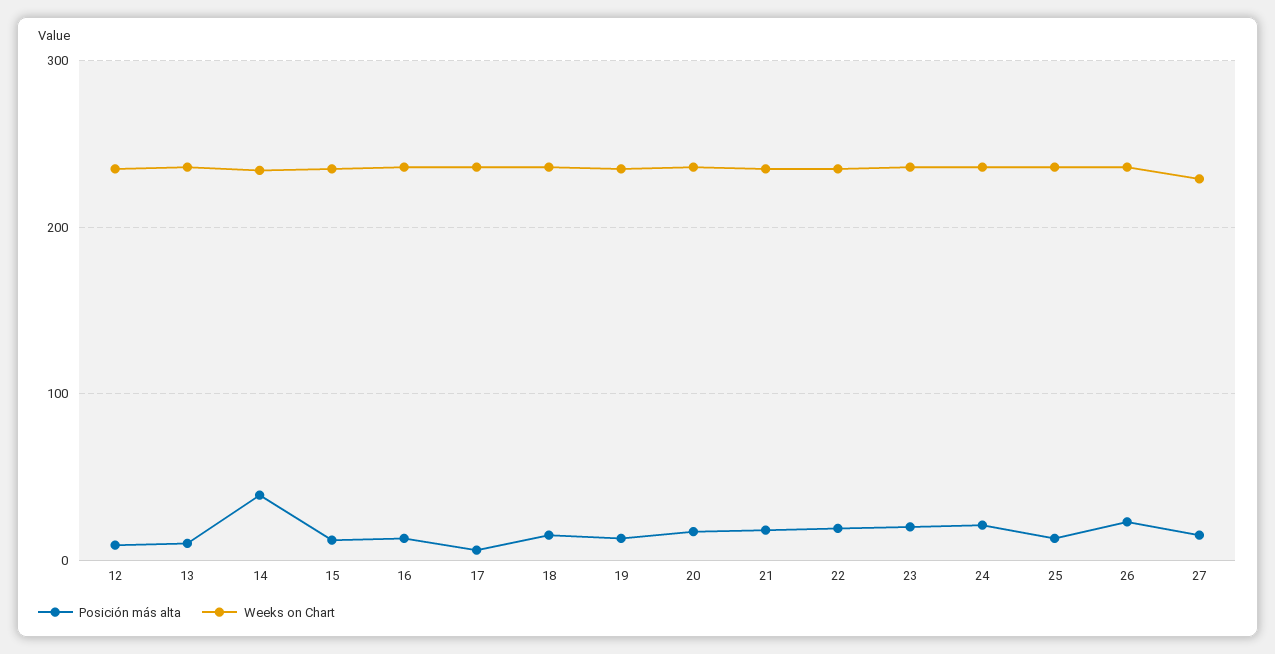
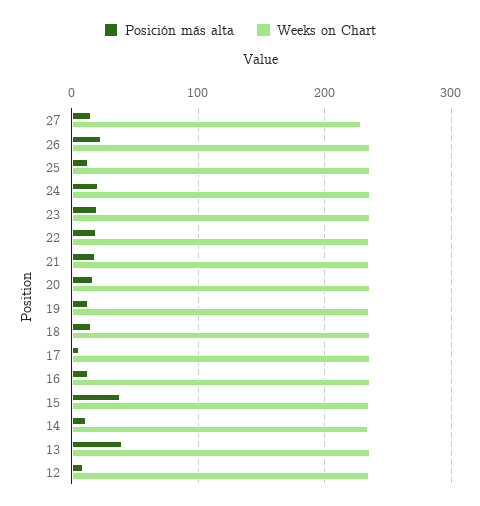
Posición más alta, 13: 10 -> 40
Posición más alta, 14: 40 -> 10
Posición más alta, 15: 10 -> 40

